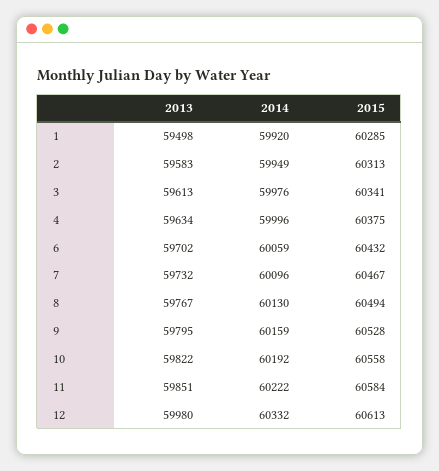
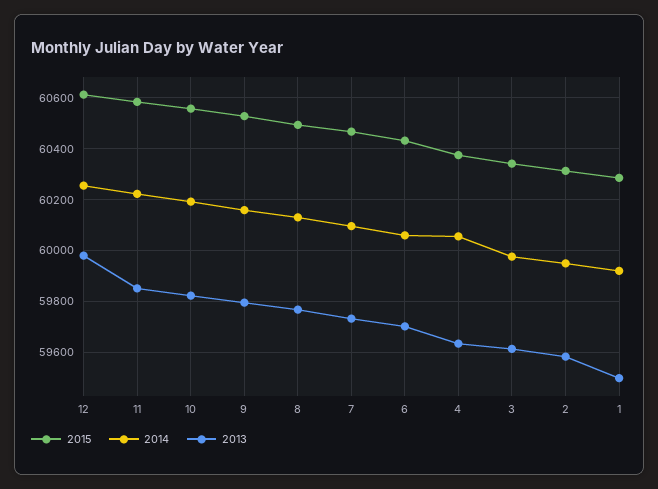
2014, 4: 59996 -> 60050
2014, 12: 60332 -> 60250

